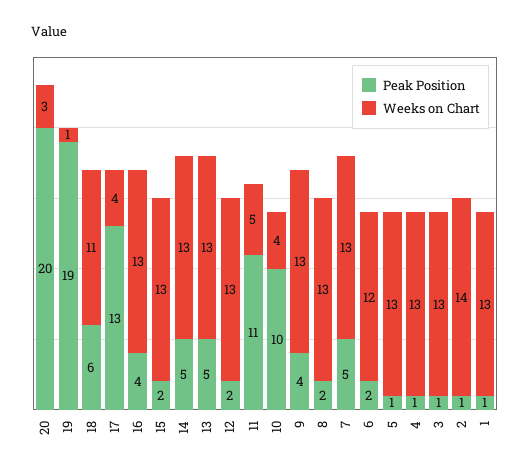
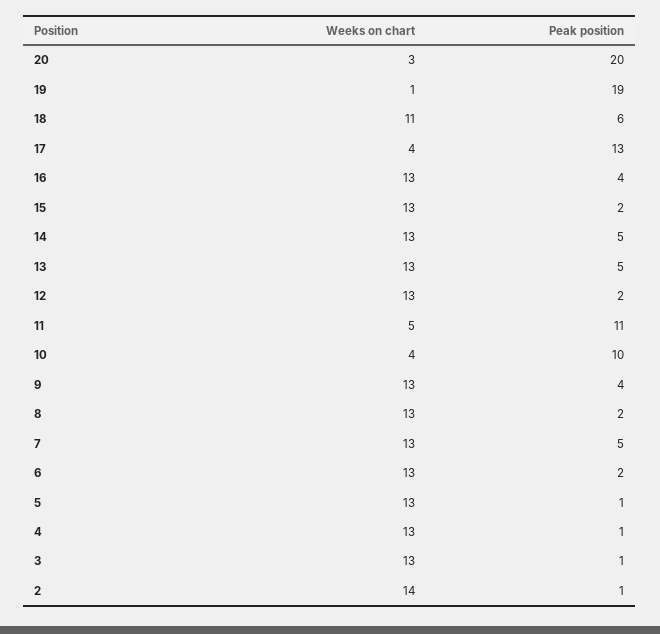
Weeks on Chart, 6: 12 -> 13
Peak Position, 1: 1 -> none
Weeks on Chart, 1: 13 -> none

